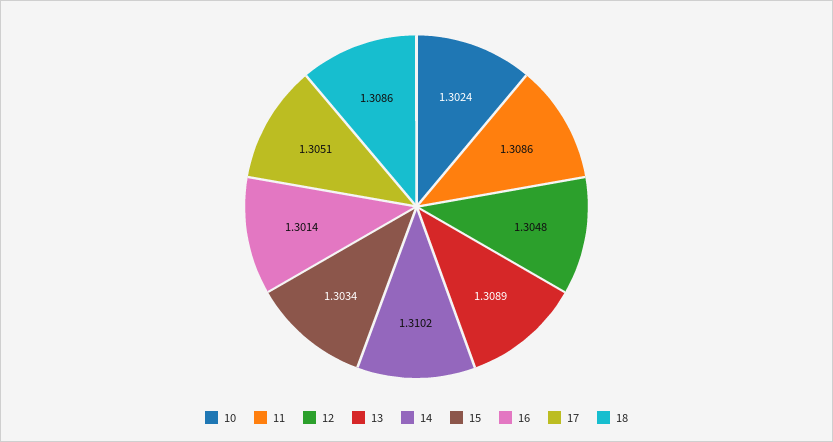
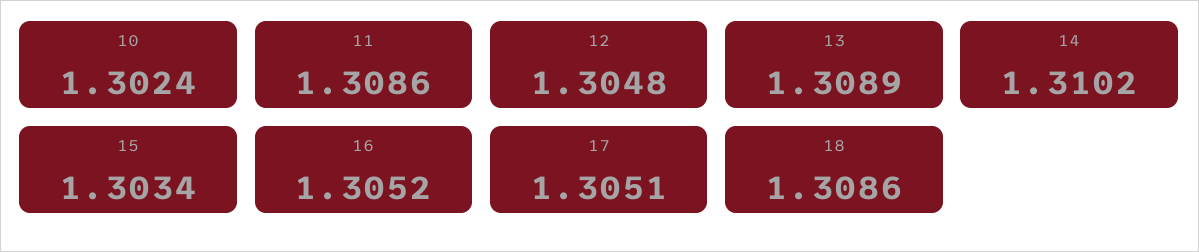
16: 1.3014 -> 1.3052

